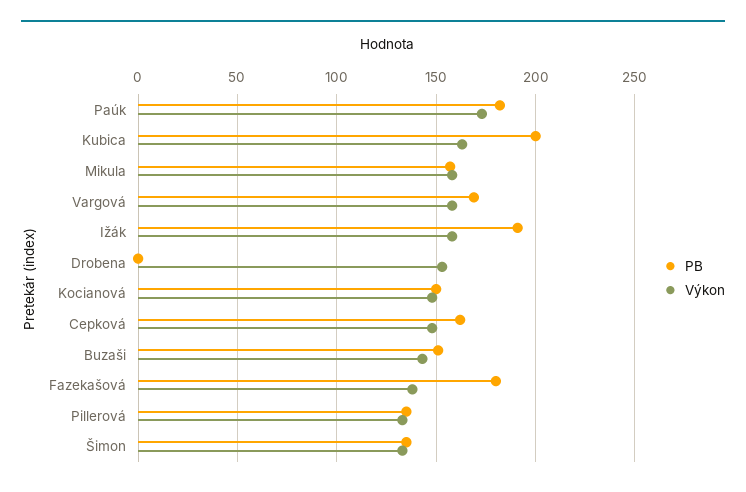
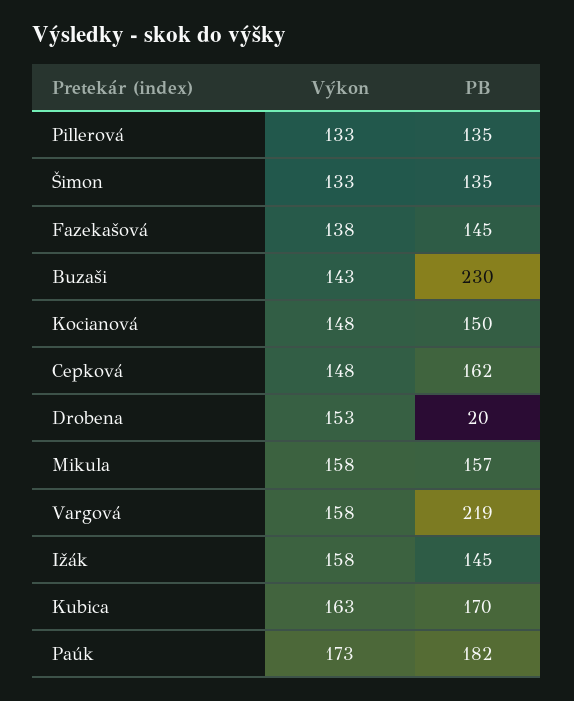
PB, Kubica: 200 -> 170
PB, Vargová: 170 -> 219
PB, Ižák: 190 -> 145
PB, Drobena: 0 -> 20
PB, Buzaši: 150 -> 230
PB, Fazekašová: 180 -> 145

